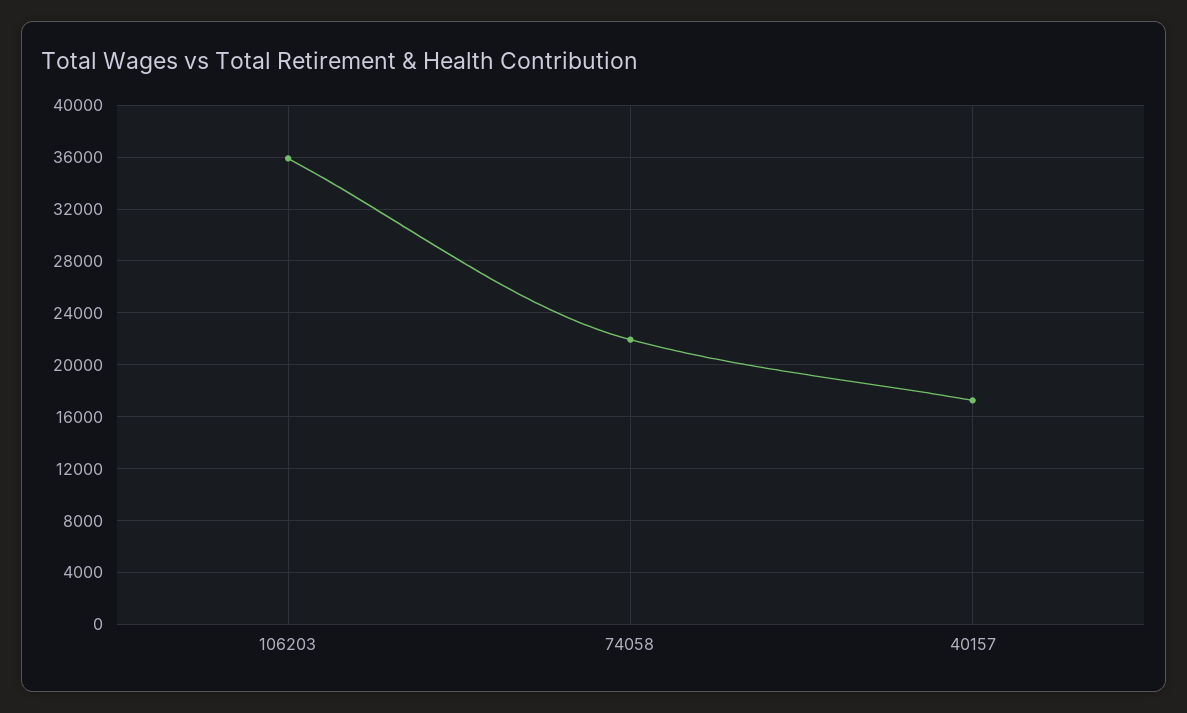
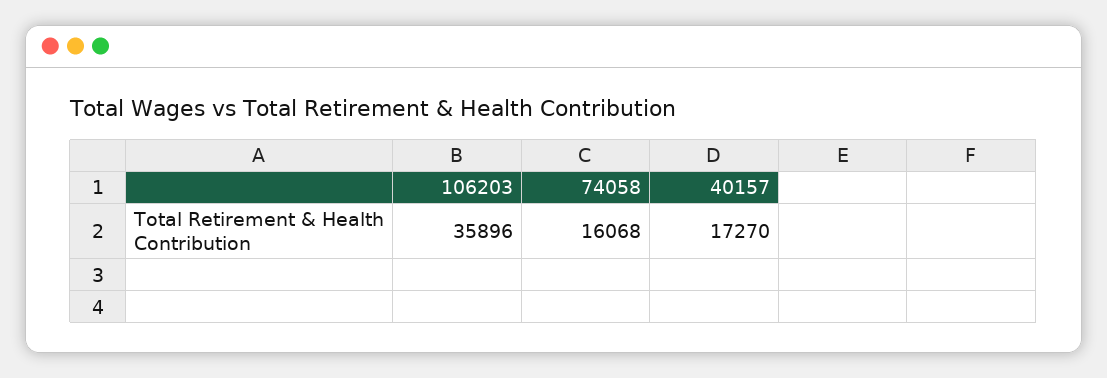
74058: 22000 -> 16068

